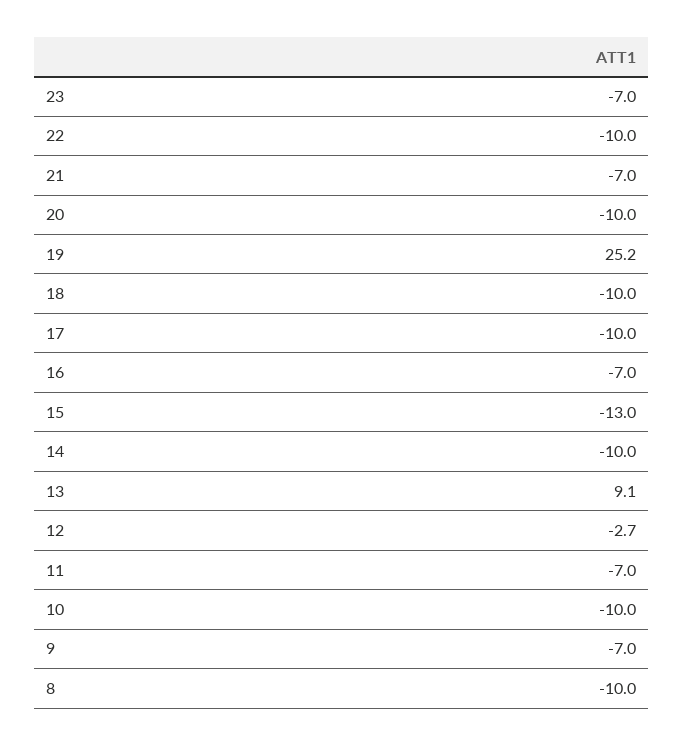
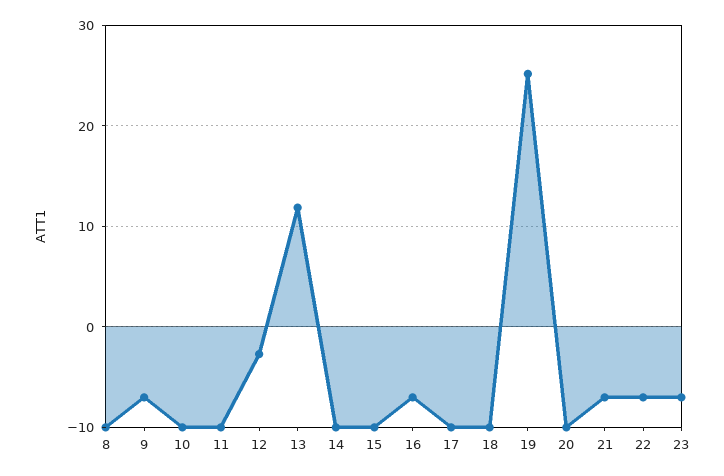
22: -10 -> -7
15: -13 -> -10
13: 9.1 -> 12
11: -7 -> -10

